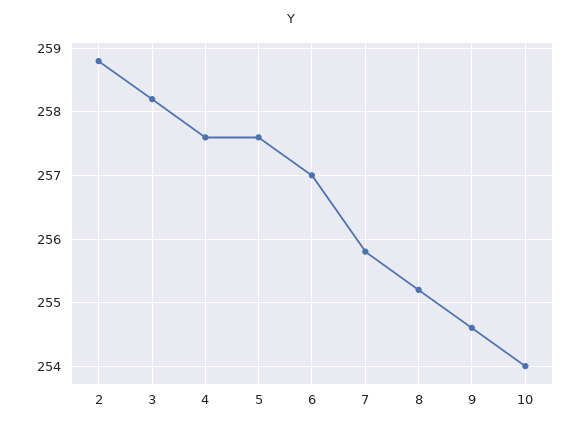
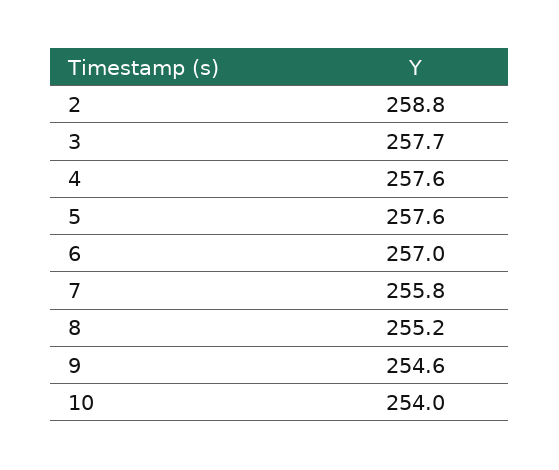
3: 258.2 -> 257.7

